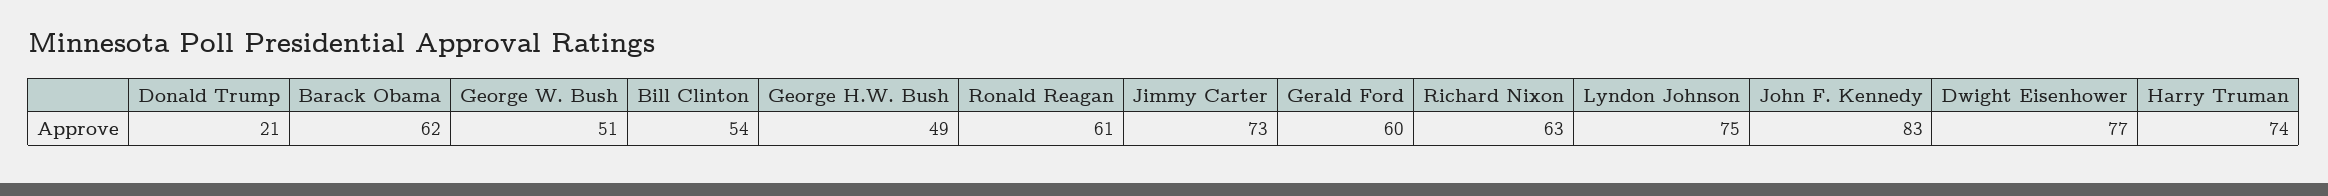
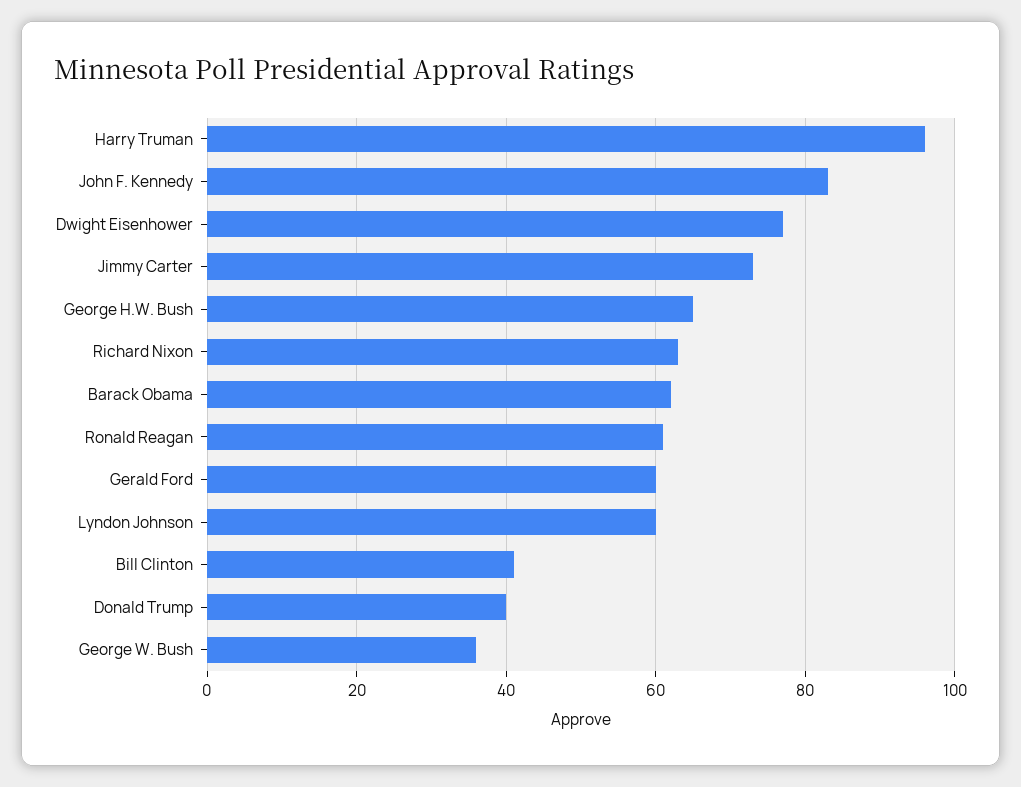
Donald Trump: 21 -> 40
George W. Bush: 51 -> 35
Bill Clinton: 54 -> 40
George H.W. Bush: 49 -> 65
Lyndon Johnson: 75 -> 60
Harry Truman: 74 -> 95

